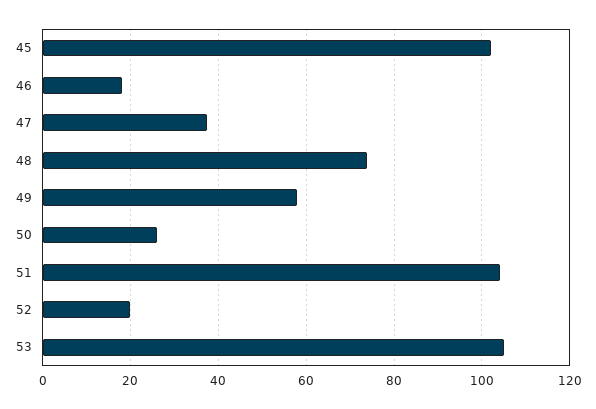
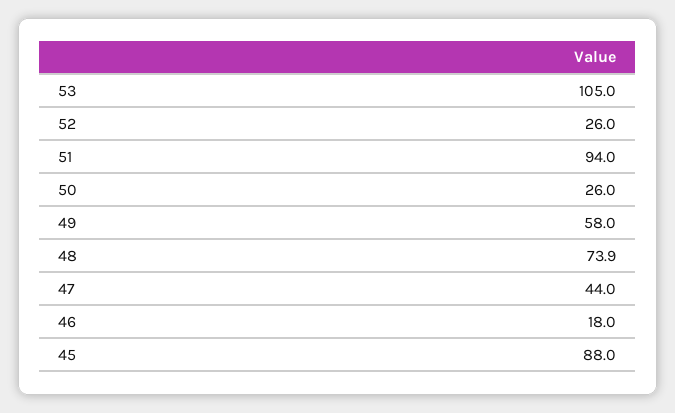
45: 102 -> 88
47: 38 -> 44
51: 104 -> 94
52: 20 -> 26

